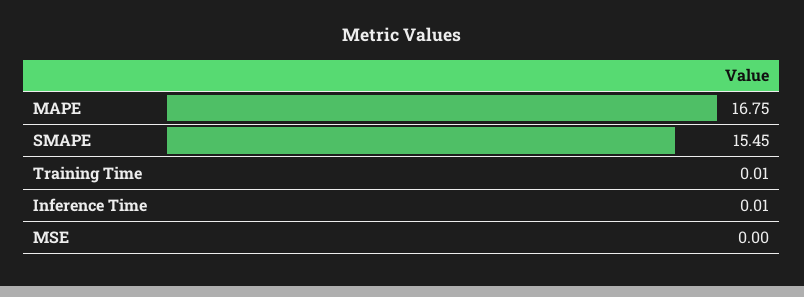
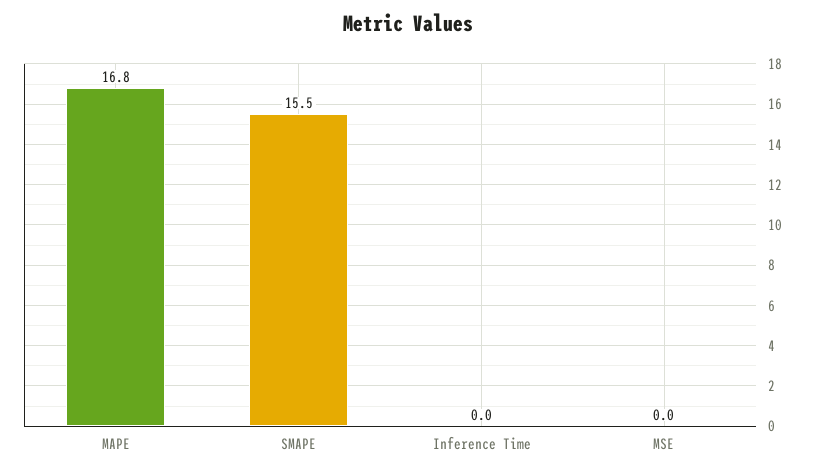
Training Time: 0.01 -> none

